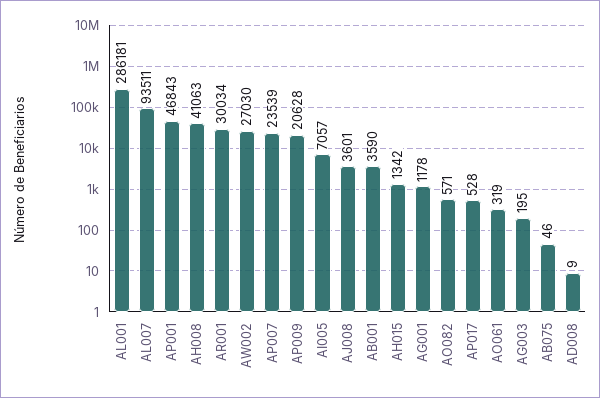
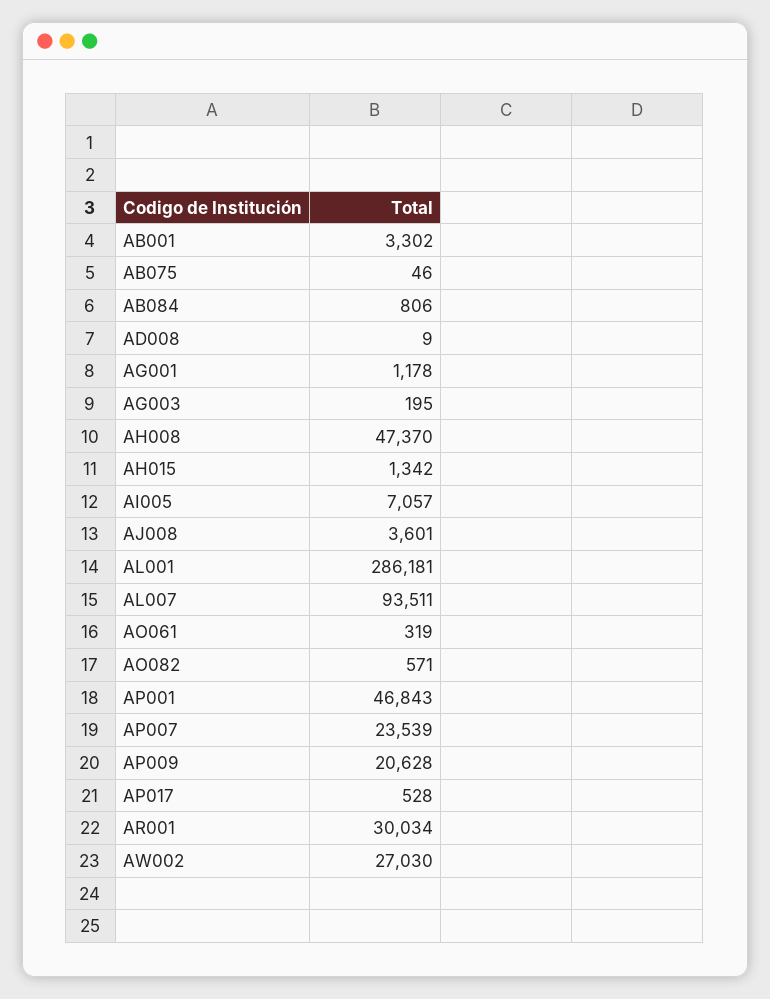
AH008: 41063 -> 47370
AB001: 3590 -> 3302
AB084: none -> 806

